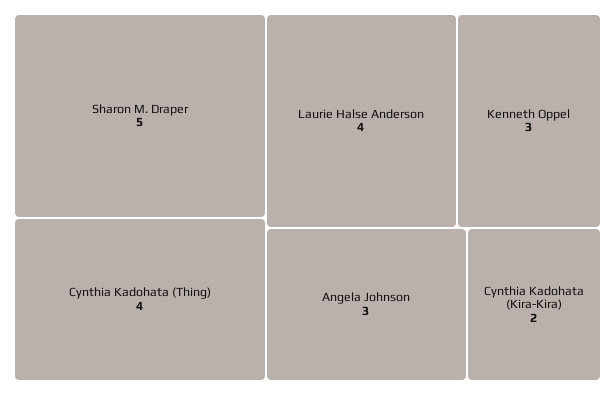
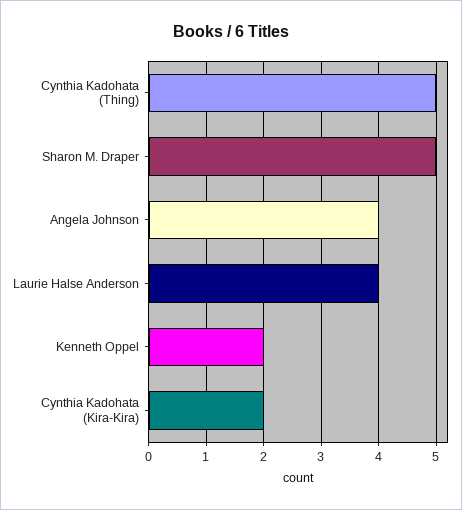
Cynthia Kadohata (Thing): 4 -> 5
Kenneth Oppel: 3 -> 2
Angela Johnson: 3 -> 4

